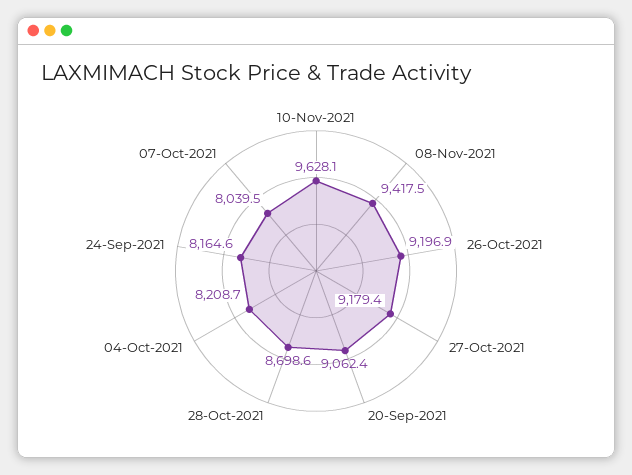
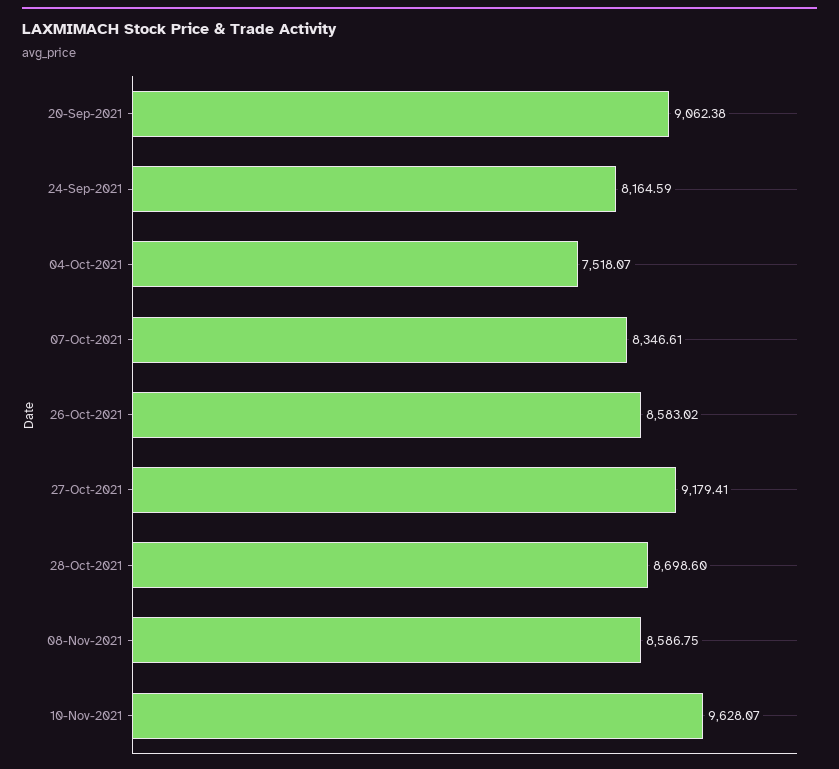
08-Nov-2021: 9417.5 -> 8586.75
26-Oct-2021: 9196.9 -> 8583.02
04-Oct-2021: 8208.7 -> 7518.07
07-Oct-2021: 8039.5 -> 8346.61

